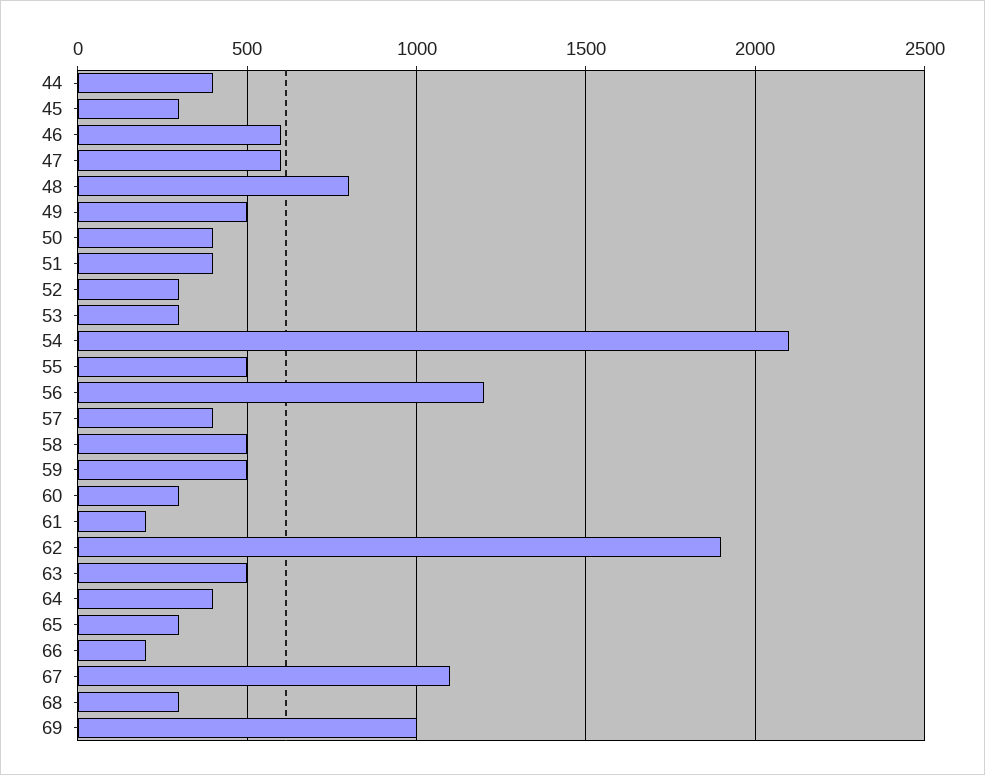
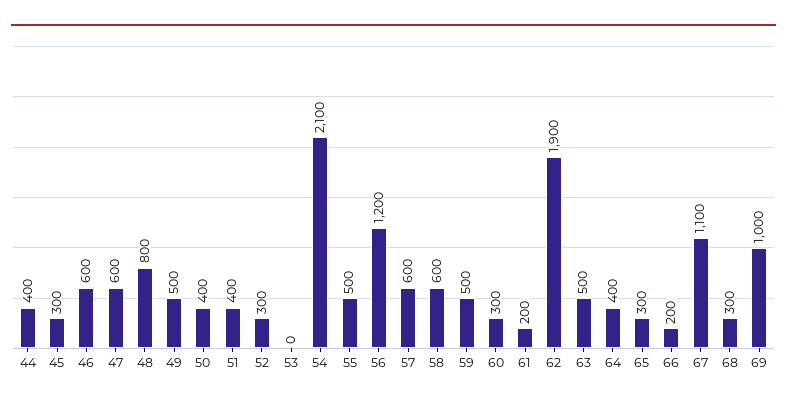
53: 300 -> 0
57: 400 -> 600
58: 500 -> 600

